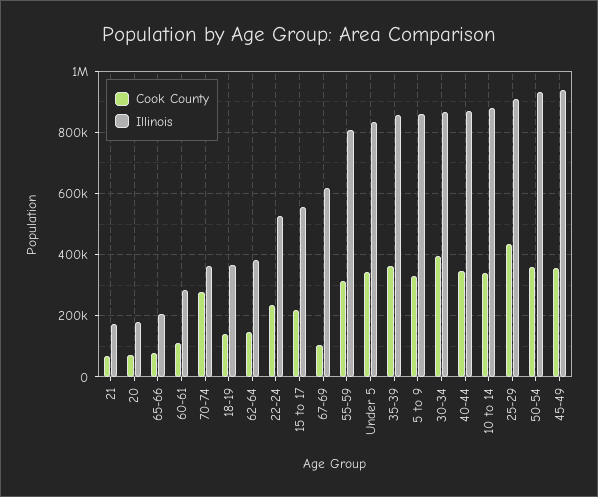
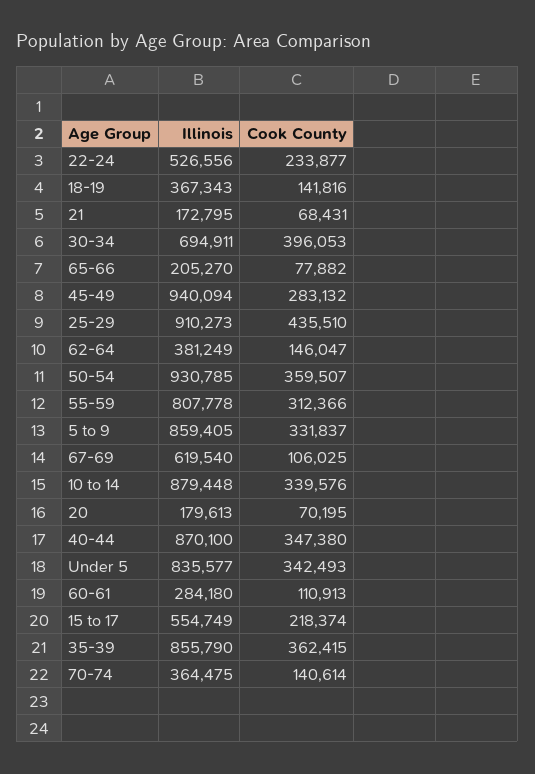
Cook County, 70-74: 280000 -> 140614
Illinois, 30-34: 860000 -> 694911
Cook County, 45-49: 360000 -> 283132

